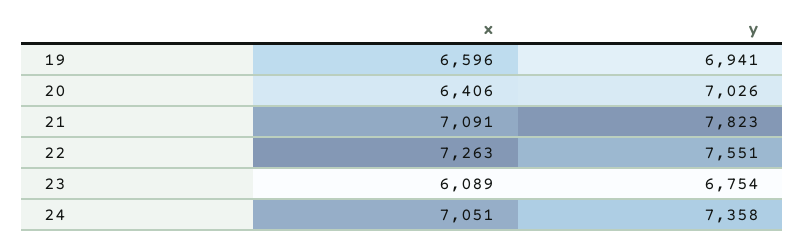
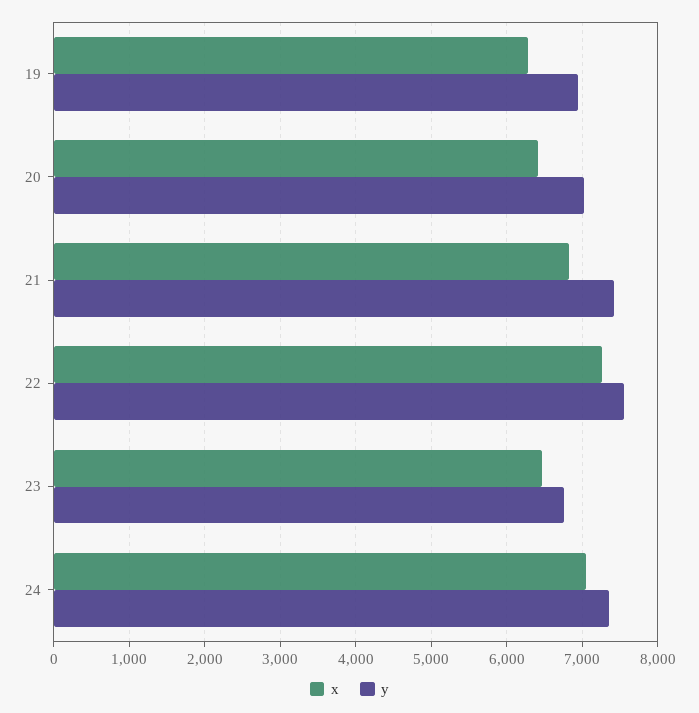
x, 19: 6596 -> 6300
x, 21: 7091 -> 6800
y, 21: 7823 -> 7400
x, 23: 6089 -> 6500

